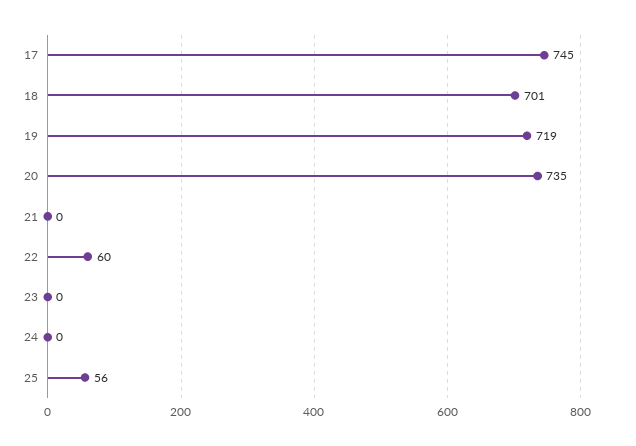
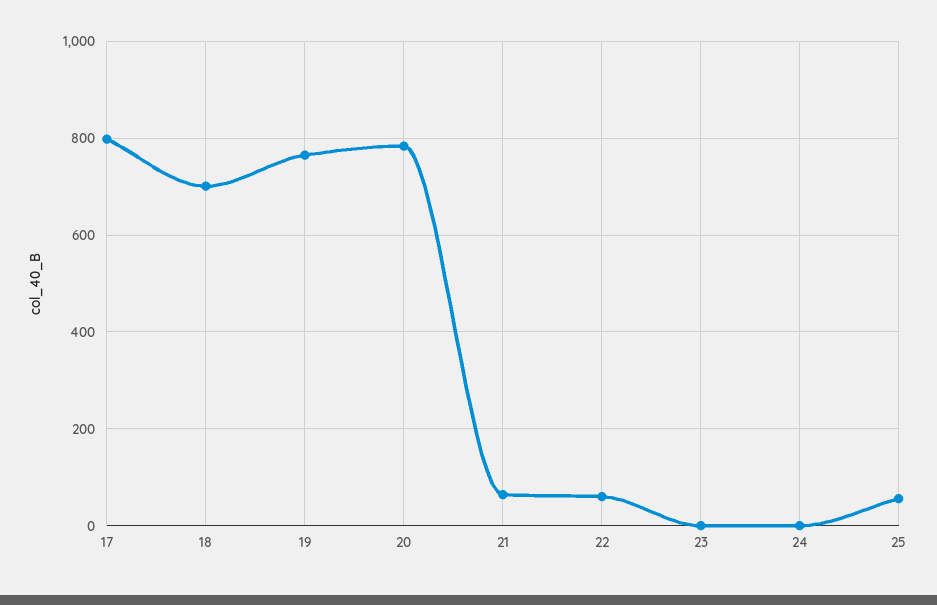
17: 745 -> 800
19: 719 -> 760
20: 735 -> 780
21: 0 -> 60

